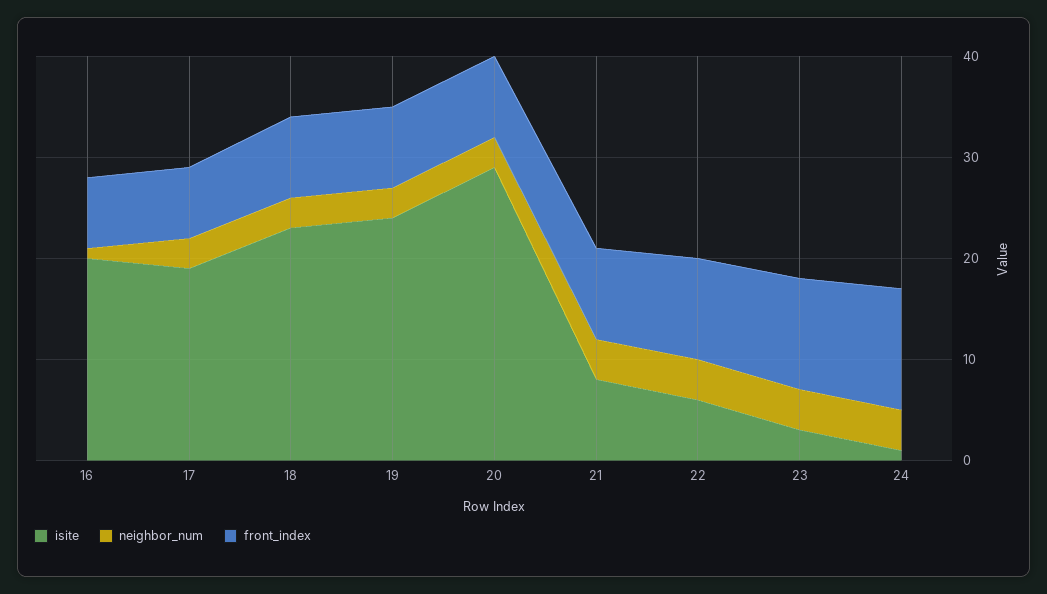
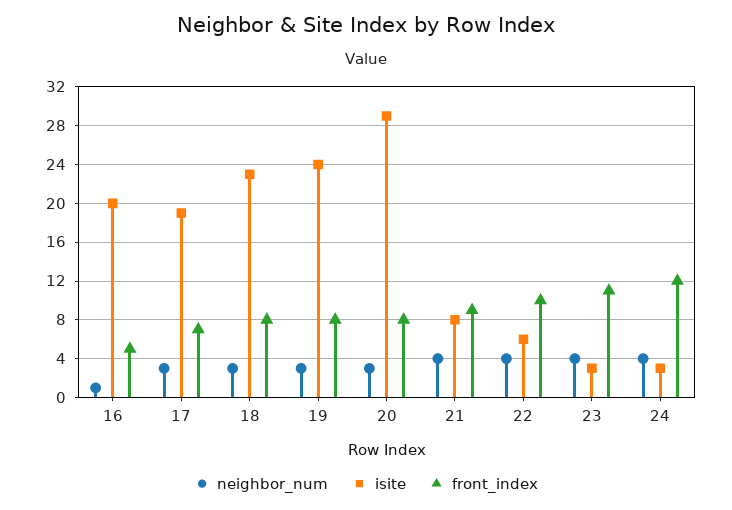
front_index, 16: 7 -> 5
isite, 24: 1 -> 3

